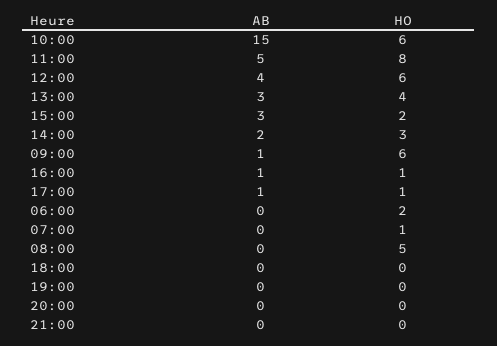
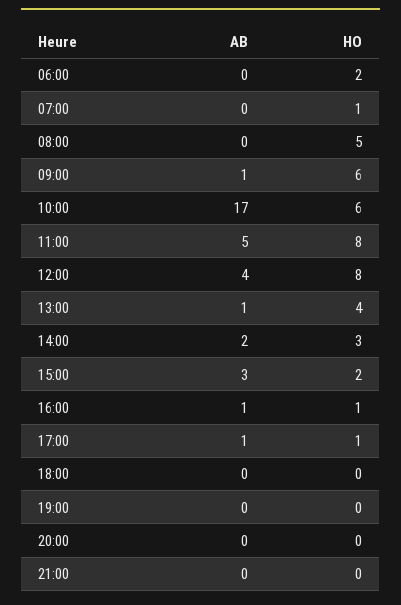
AB, 10:00: 15 -> 17
HO, 12:00: 6 -> 8
AB, 13:00: 3 -> 1

